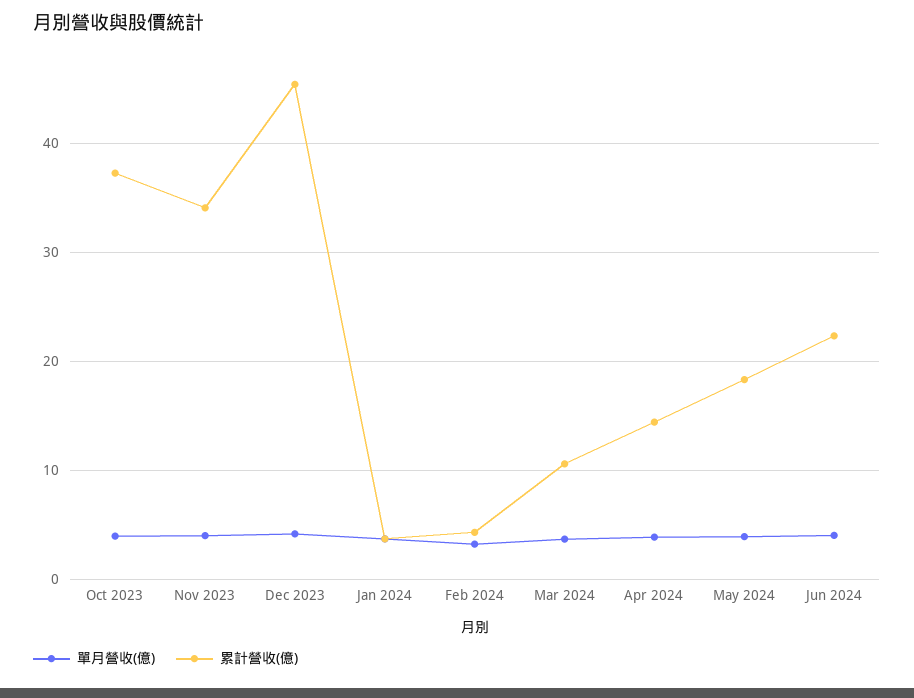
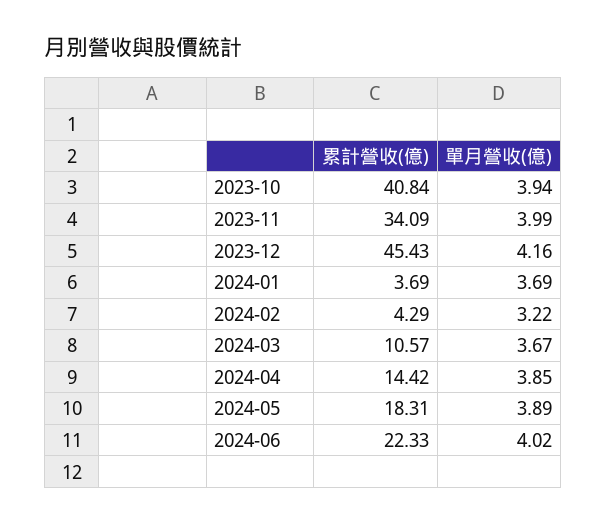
累計營收(億), Oct 2023: 37 -> 40.84

